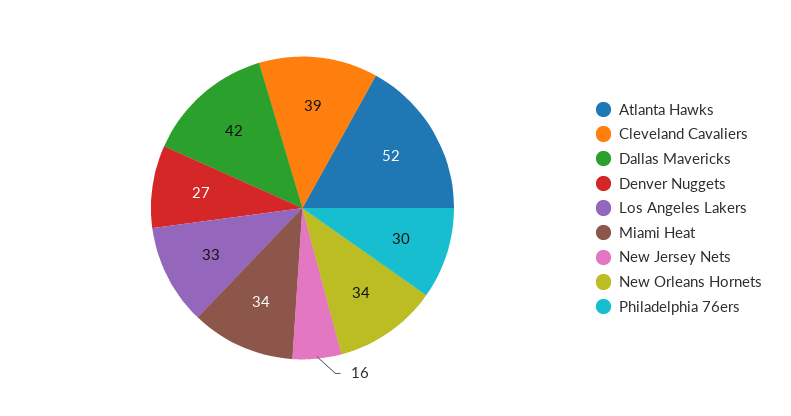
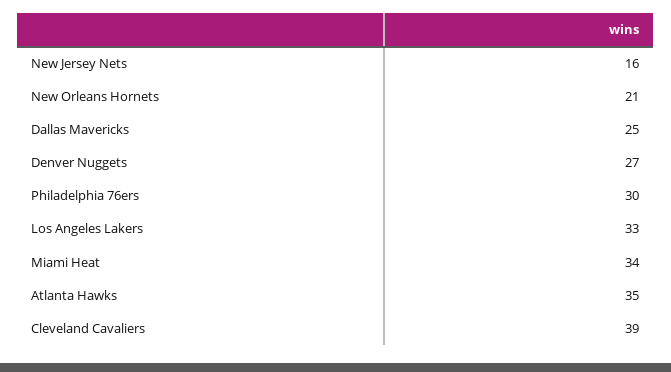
Atlanta Hawks: 52 -> 35
Dallas Mavericks: 42 -> 25
New Orleans Hornets: 34 -> 21

